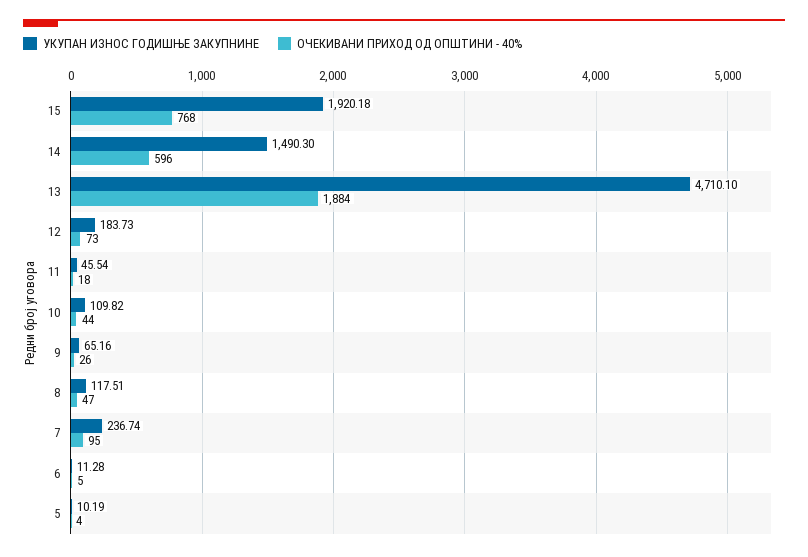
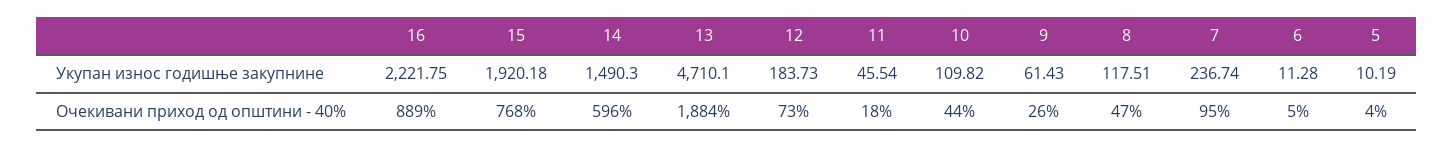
УКУПАН ИЗНОС ГОДИШЊЕ ЗАКУПНИНЕ, 9: 65.16 -> 61.43
УКУПАН ИЗНОС ГОДИШЊЕ ЗАКУПНИНЕ, 16: none -> 2221.75
ОЧЕКИВАНИ ПРИХОД ОД ОПШТИНИ - 40%, 16: none -> 889

